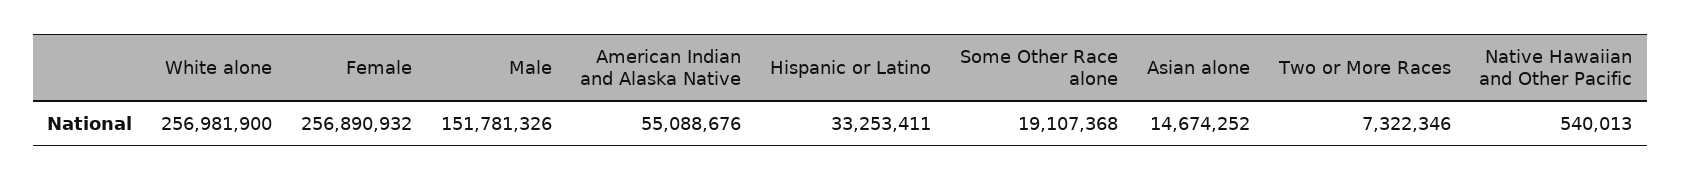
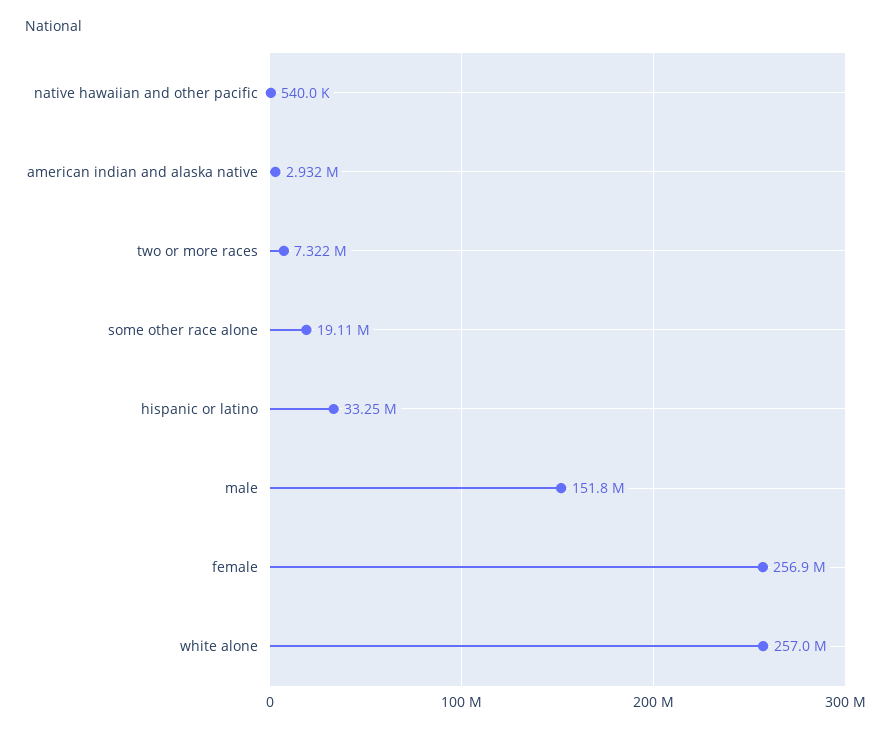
American Indian and Alaska Native: 55088676 -> 2932000
Asian alone: 14674252 -> none

